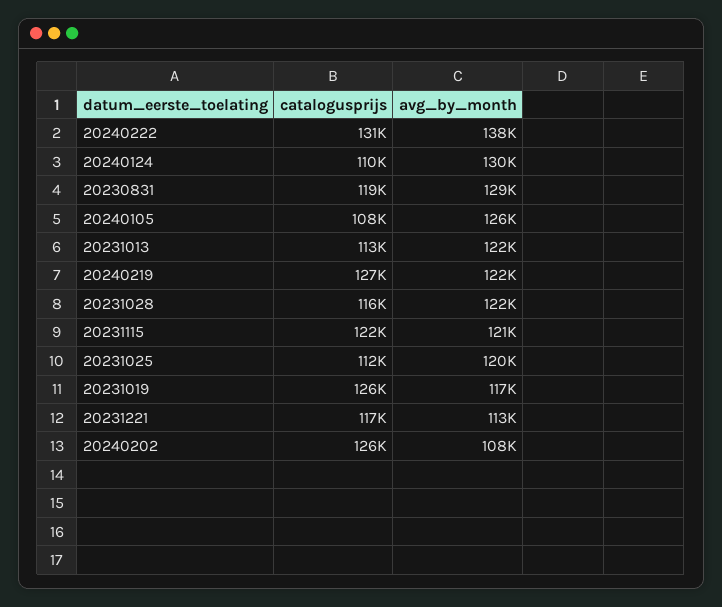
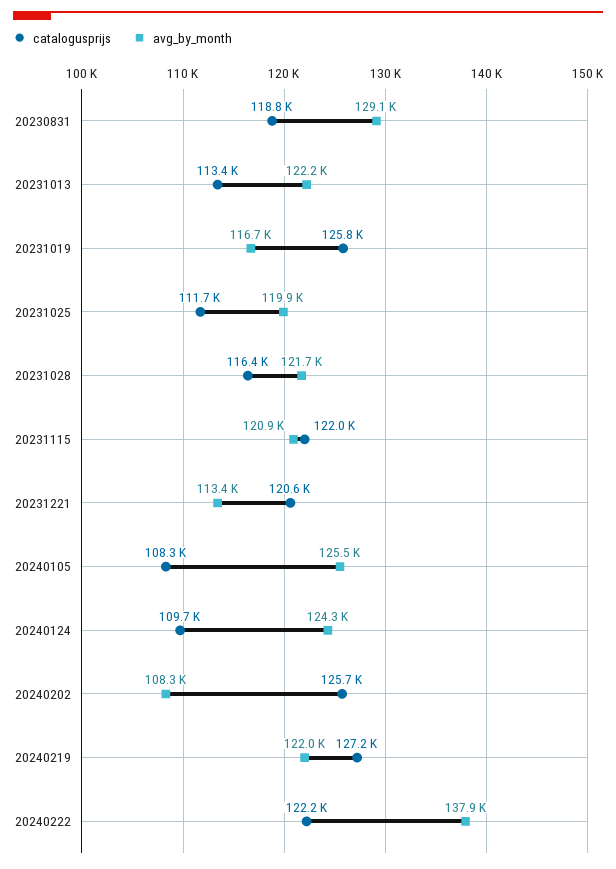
catalogusprijs, 20240222: 131000 -> 122200
avg_by_month, 20240124: 130000 -> 124300
catalogusprijs, 20231221: 117000 -> 120600

